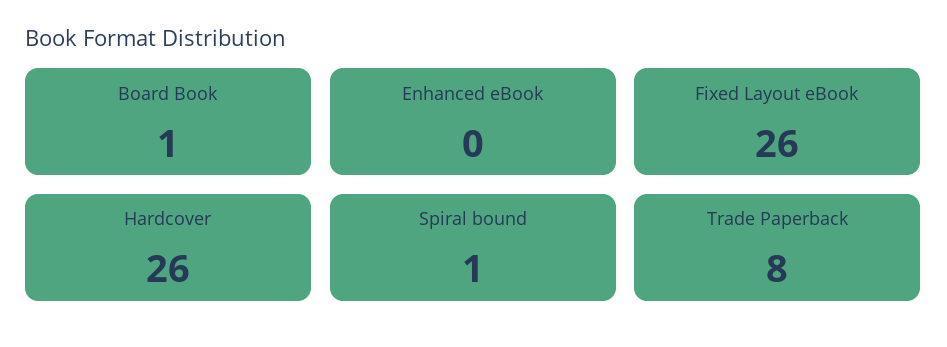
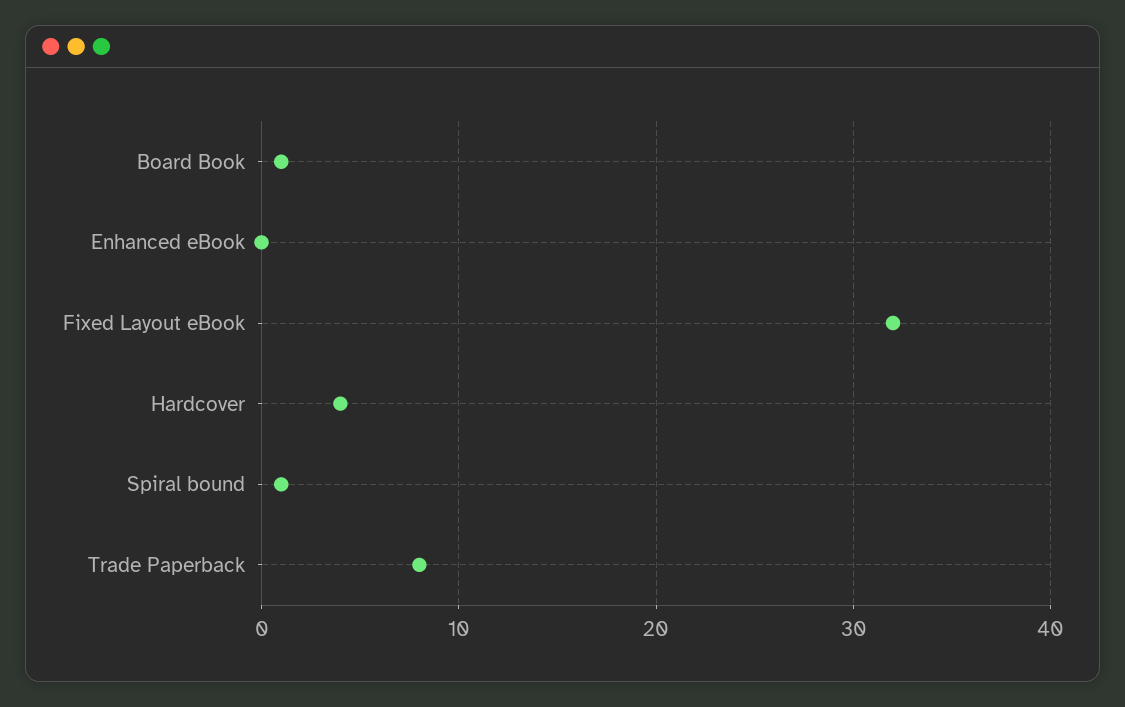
Fixed Layout eBook: 26 -> 32
Hardcover: 26 -> 4

